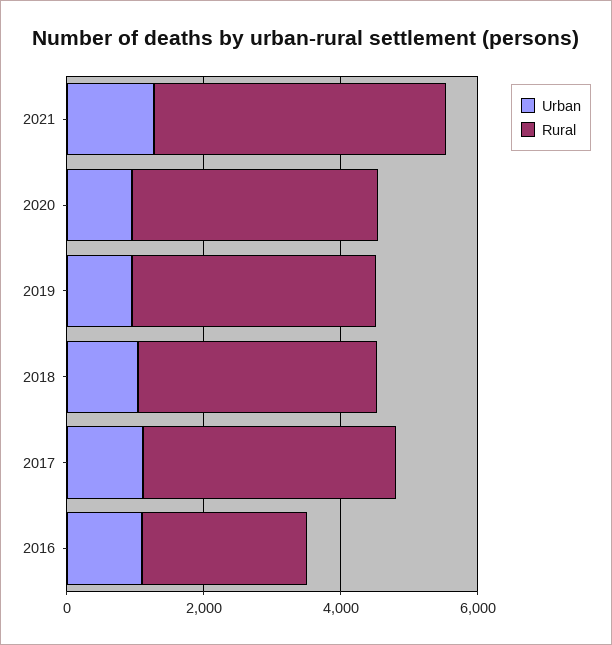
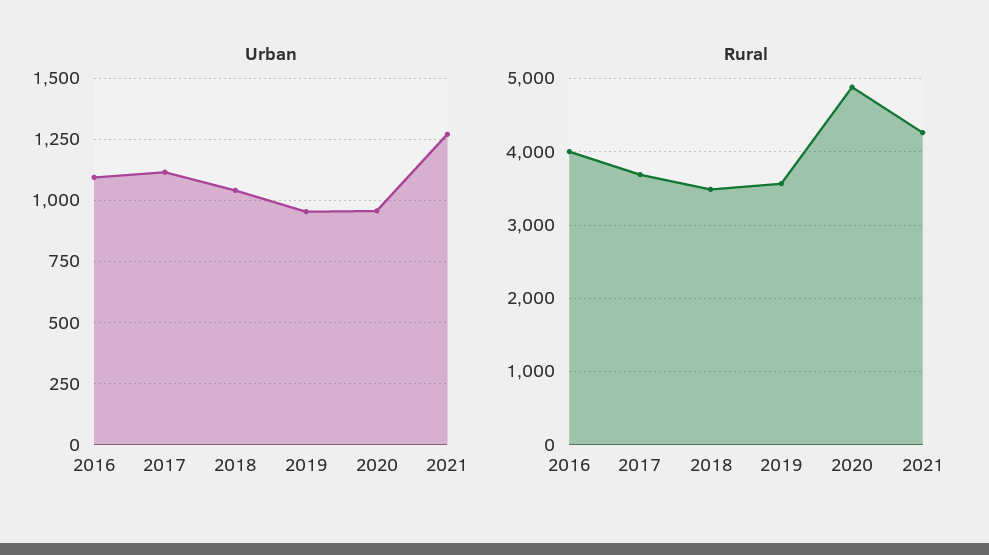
Rural, 2020: 3500 -> 4900
Rural, 2016: 2500 -> 4000

